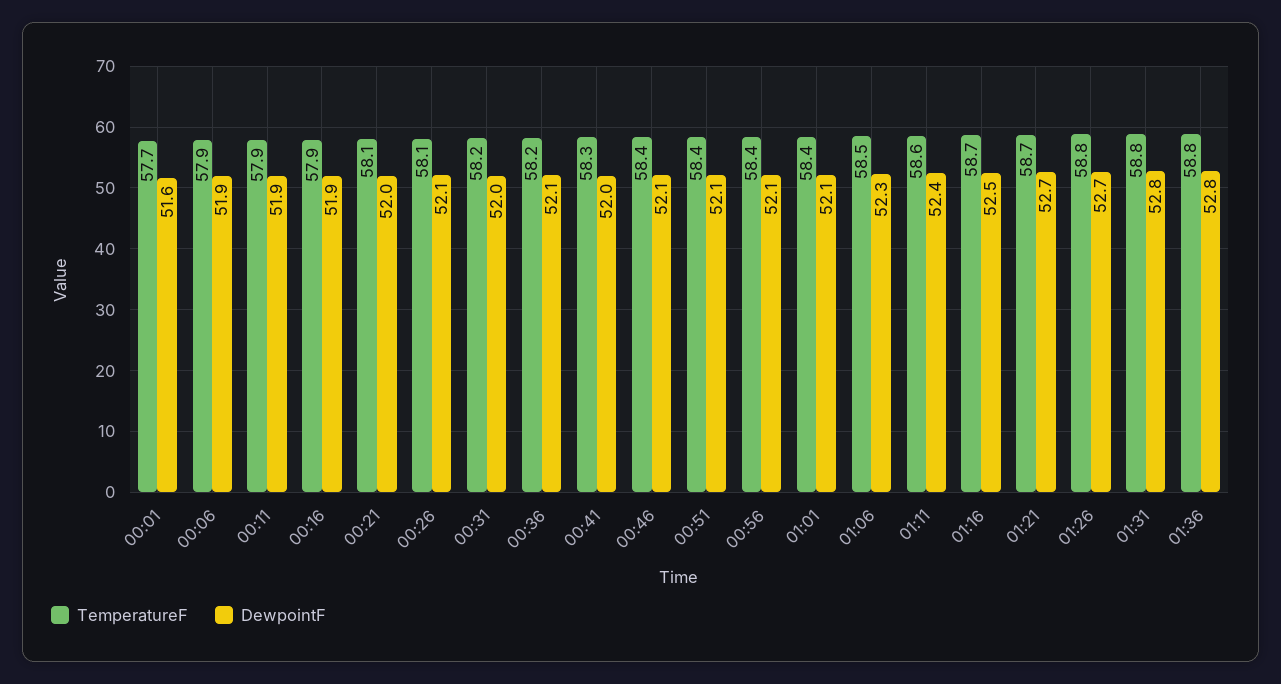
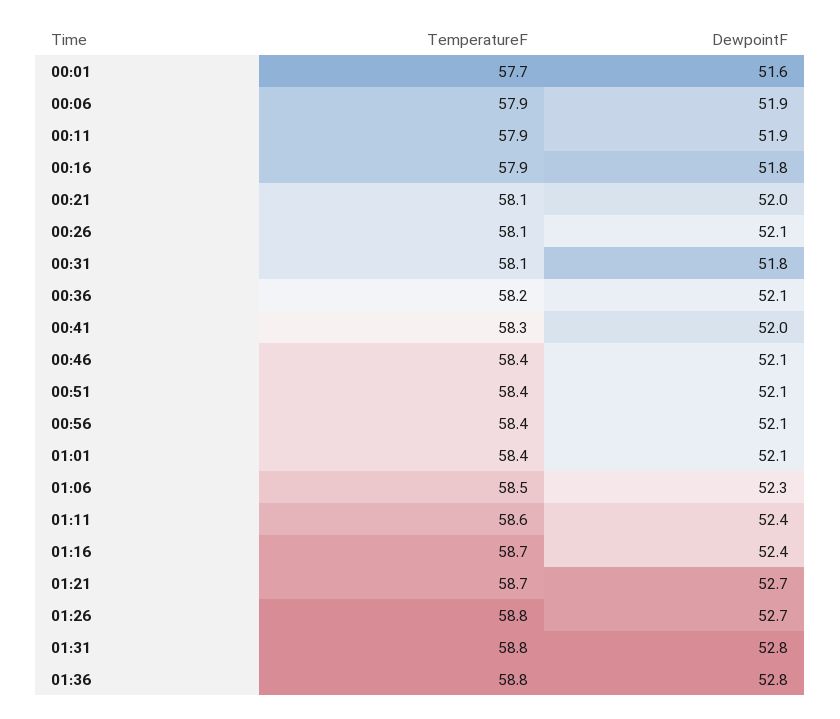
DewpointF, 00:16: 51.9 -> 51.8
TemperatureF, 00:31: 58.2 -> 58.1
DewpointF, 00:31: 52 -> 51.8
DewpointF, 01:16: 52.5 -> 52.4

